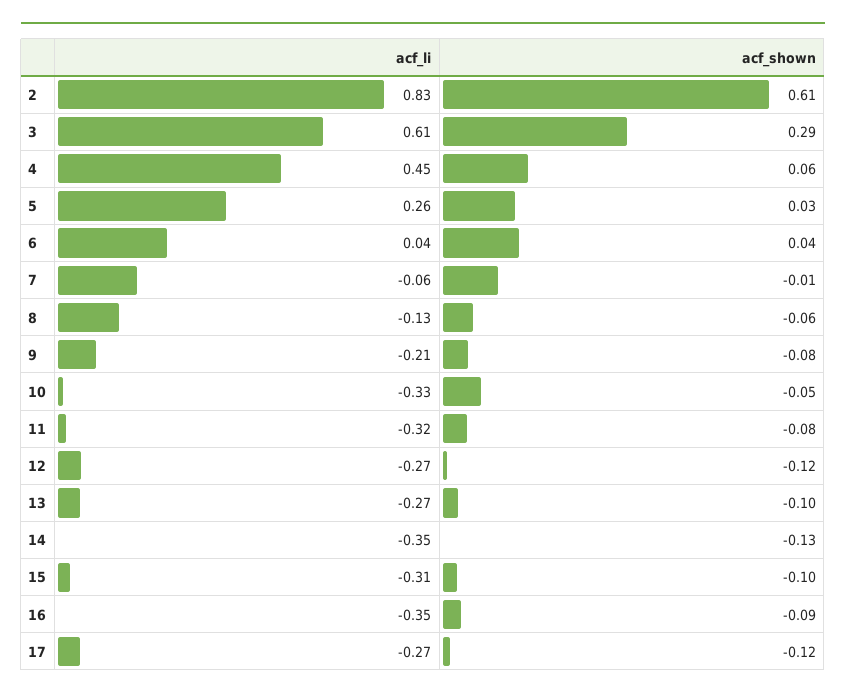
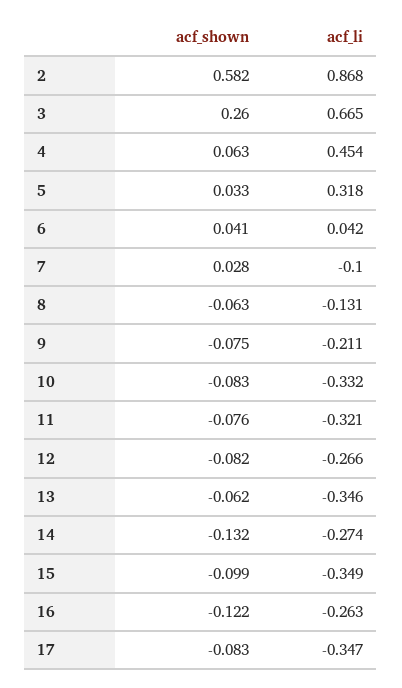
acf_li, 2: 0.83 -> 0.868
acf_shown, 2: 0.61 -> 0.582
acf_li, 3: 0.61 -> 0.665
acf_shown, 3: 0.29 -> 0.26
acf_li, 5: 0.26 -> 0.318
acf_li, 7: -0.06 -> -0.1
acf_shown, 7: -0.01 -> 0.028
acf_shown, 10: -0.05 -> -0.083
acf_shown, 12: -0.12 -> -0.082
acf_li, 13: -0.27 -> -0.346
acf_shown, 13: -0.1 -> -0.062
acf_li, 14: -0.35 -> -0.274
acf_li, 15: -0.31 -> -0.349
acf_li, 16: -0.35 -> -0.263
acf_shown, 16: -0.09 -> -0.122
acf_li, 17: -0.27 -> -0.347
acf_shown, 17: -0.12 -> -0.083

